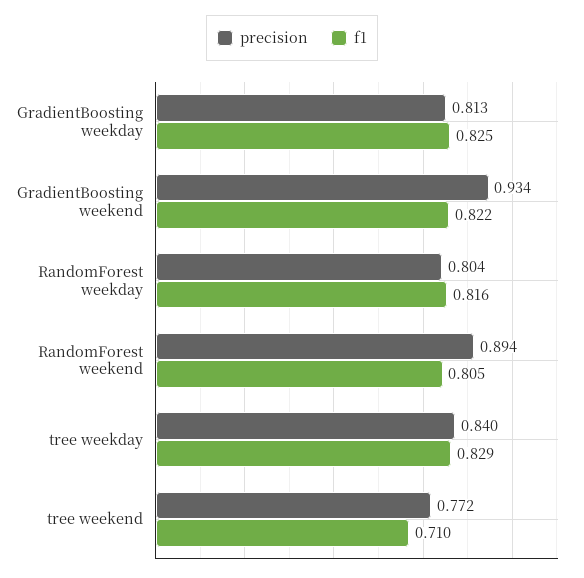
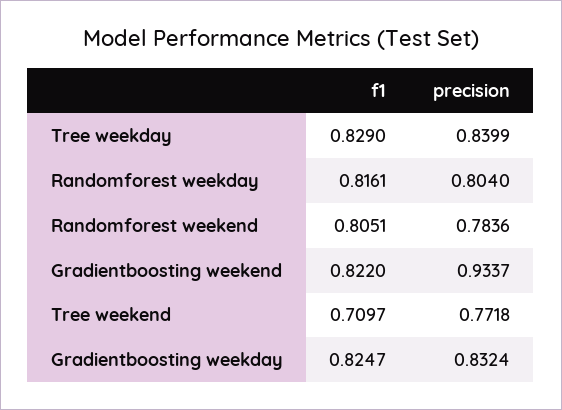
precision, GradientBoosting weekday: 0.813 -> 0.8324
precision, RandomForest weekend: 0.894 -> 0.7836

